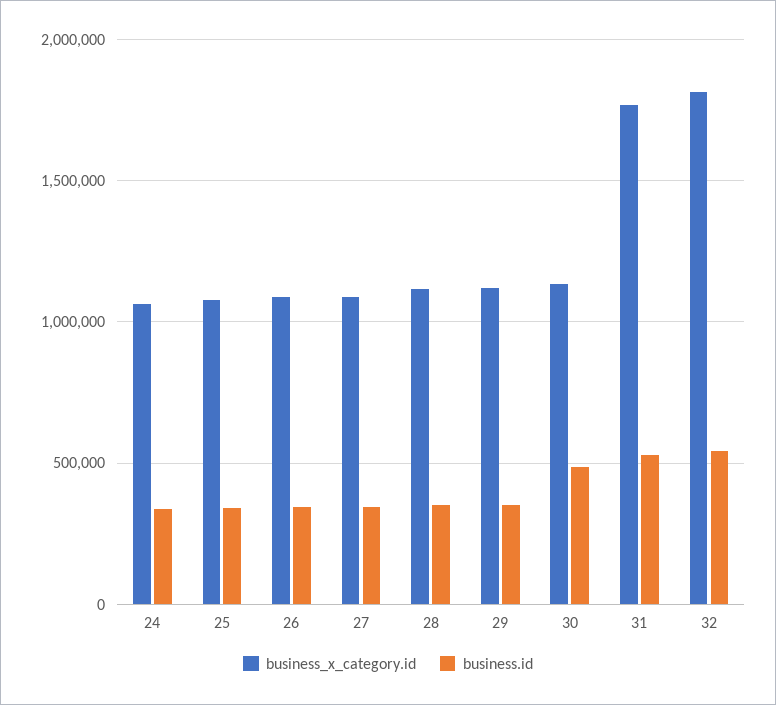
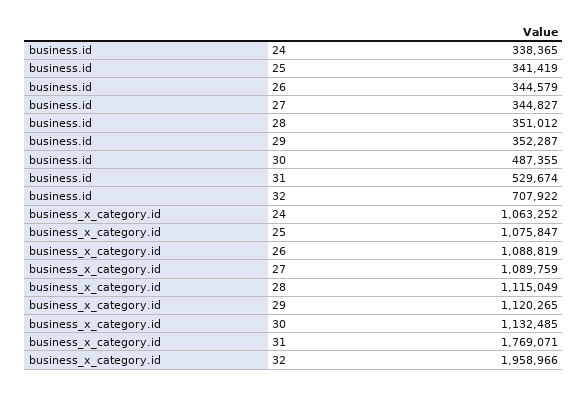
business_x_category.id, 32: 1800000 -> 1958966
business.id, 32: 550000 -> 707922

